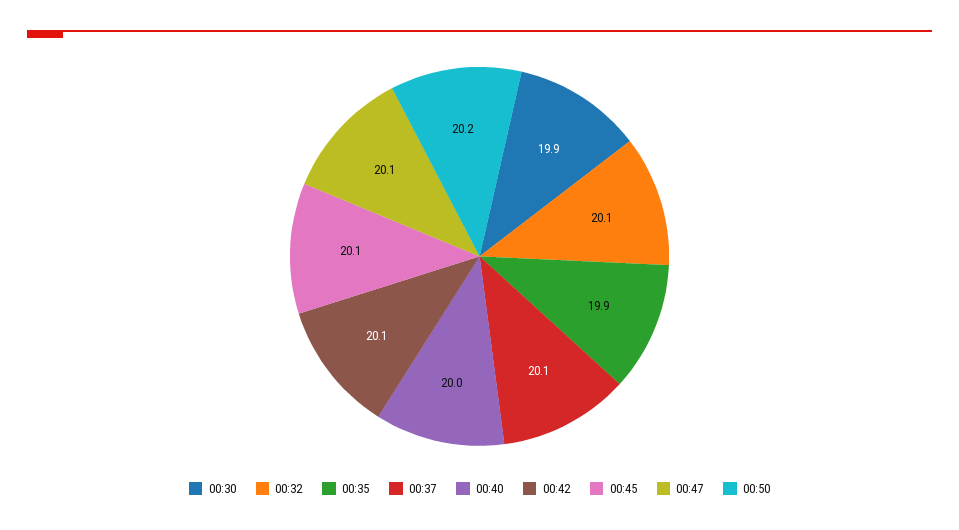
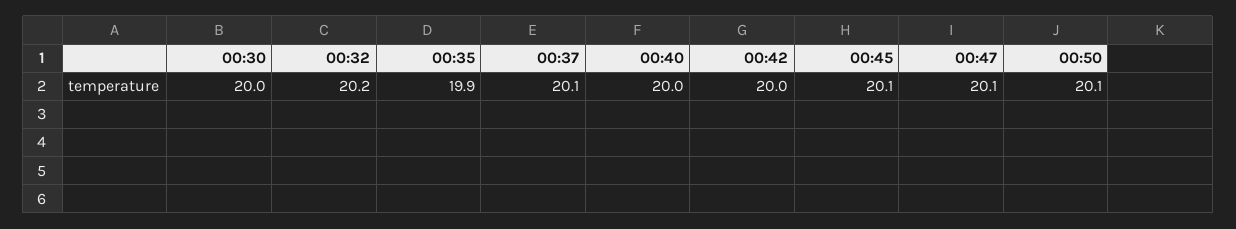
00:30: 19.9 -> 20
00:32: 20.1 -> 20.2
00:42: 20.1 -> 20
00:50: 20.2 -> 20.1

